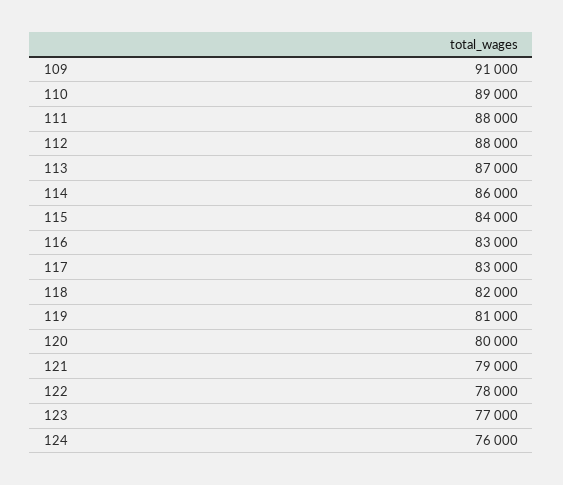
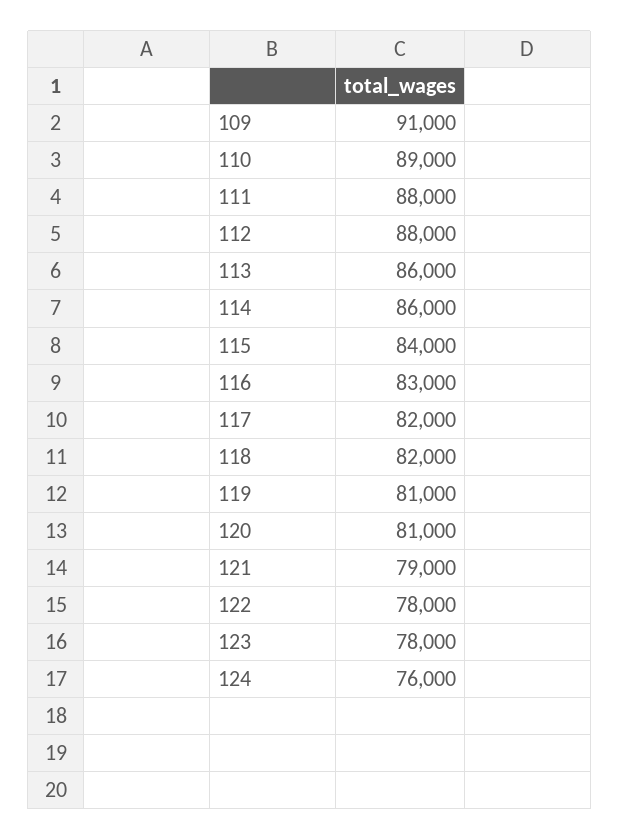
113: 87000 -> 86000
117: 83000 -> 82000
120: 80000 -> 81000
123: 77000 -> 78000

